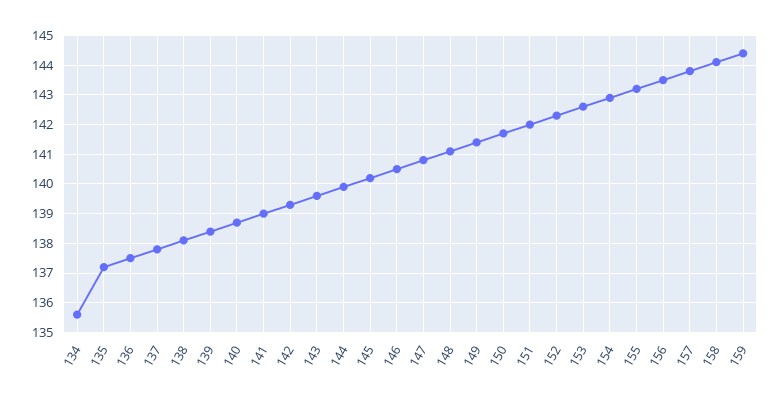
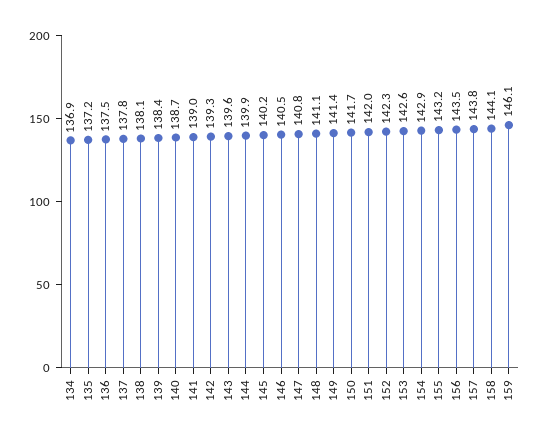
134: 135.5 -> 136.9
159: 144.5 -> 146.1

